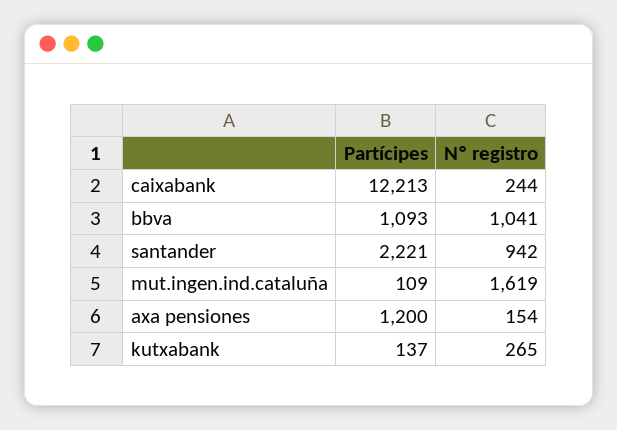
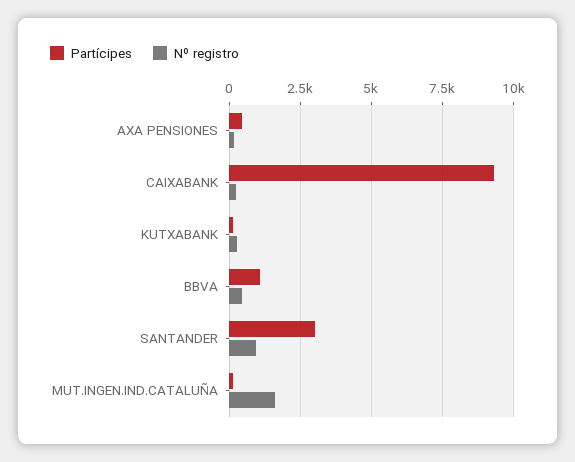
Partícipes, caixabank: 12213 -> 9250
Nº registro, bbva: 1041 -> 500
Partícipes, santander: 2221 -> 3000
Partícipes, axa pensiones: 1200 -> 500

